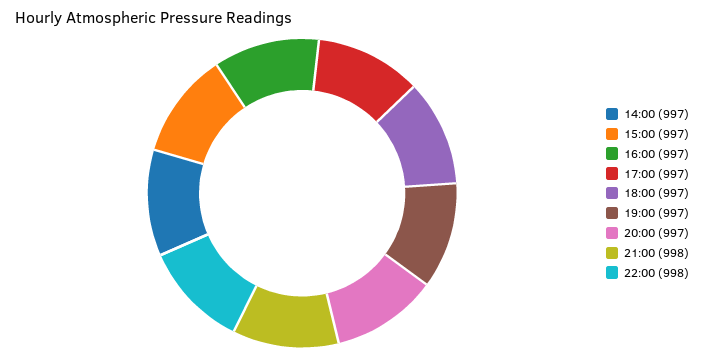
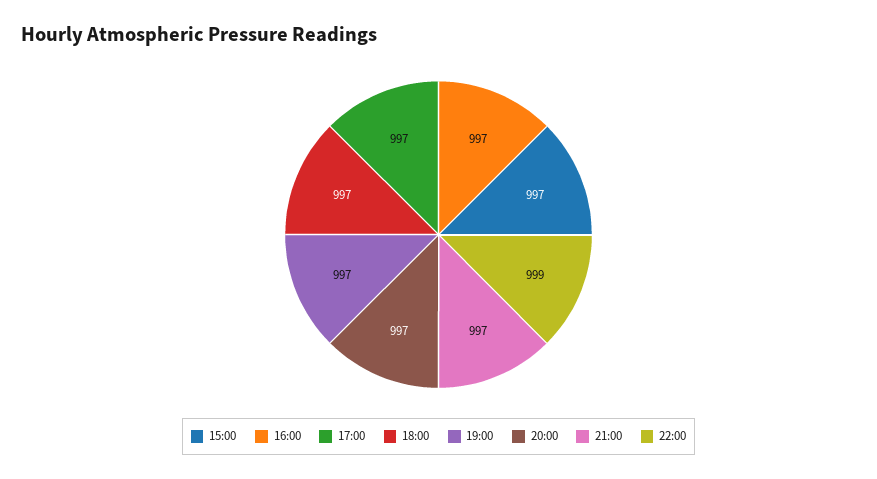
14:00: 997 -> none
21:00: 998 -> 997
22:00: 998 -> 999

